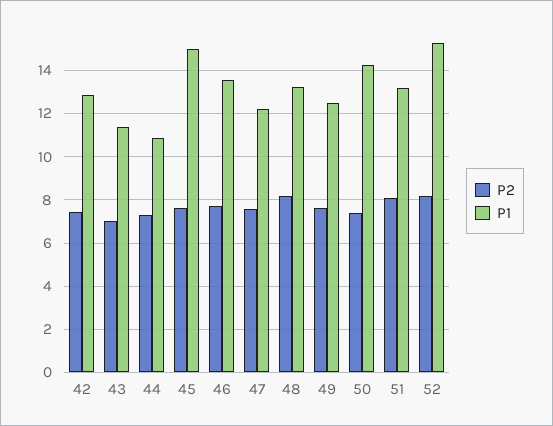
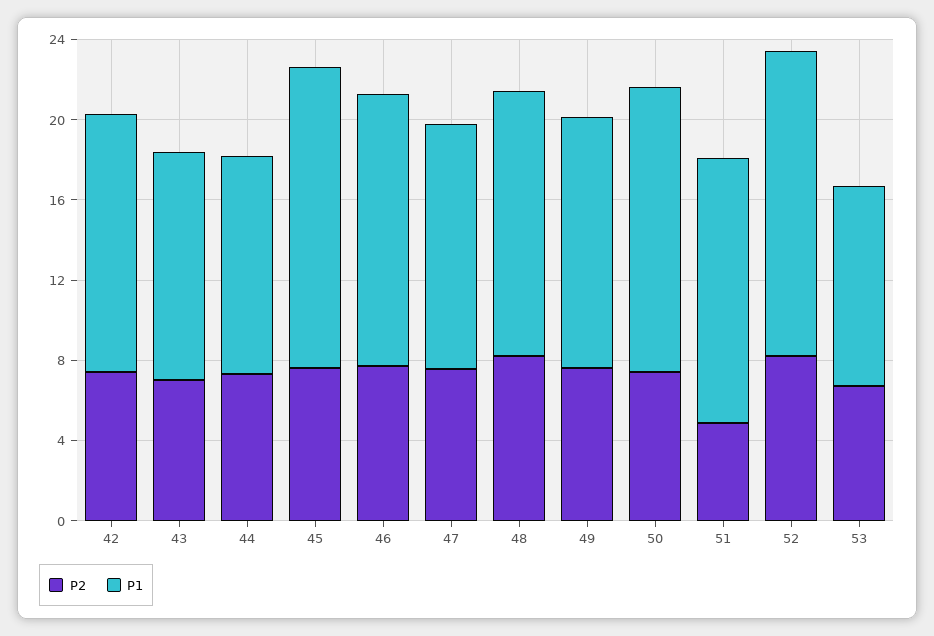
P2, 51: 8 -> 5
P2, 53: none -> 7
P1, 53: none -> 10

